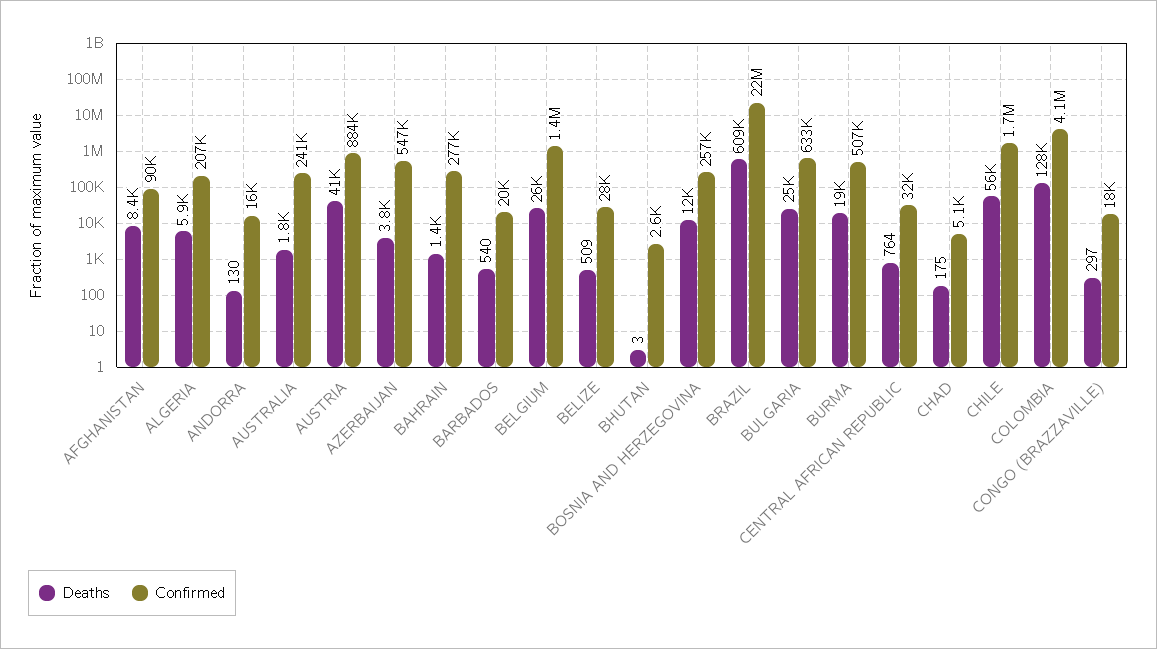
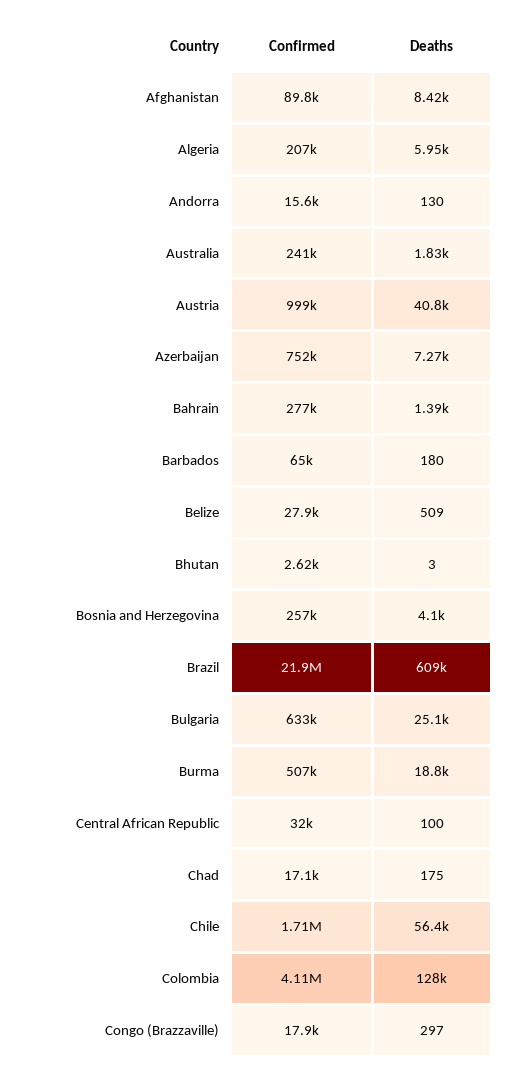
Confirmed, AUSTRIA: 884000 -> 999000
Deaths, AZERBAIJAN: 3800 -> 7270
Confirmed, AZERBAIJAN: 547000 -> 752000
Deaths, BARBADOS: 540 -> 180
Confirmed, BARBADOS: 20000 -> 65000
Deaths, BELGIUM: 26000 -> none
Confirmed, BELGIUM: 1400000 -> none
Deaths, BOSNIA AND HERZEGOVINA: 12000 -> 4100
Deaths, CENTRAL AFRICAN REPUBLIC: 764 -> 100
Confirmed, CHAD: 5100 -> 17100

